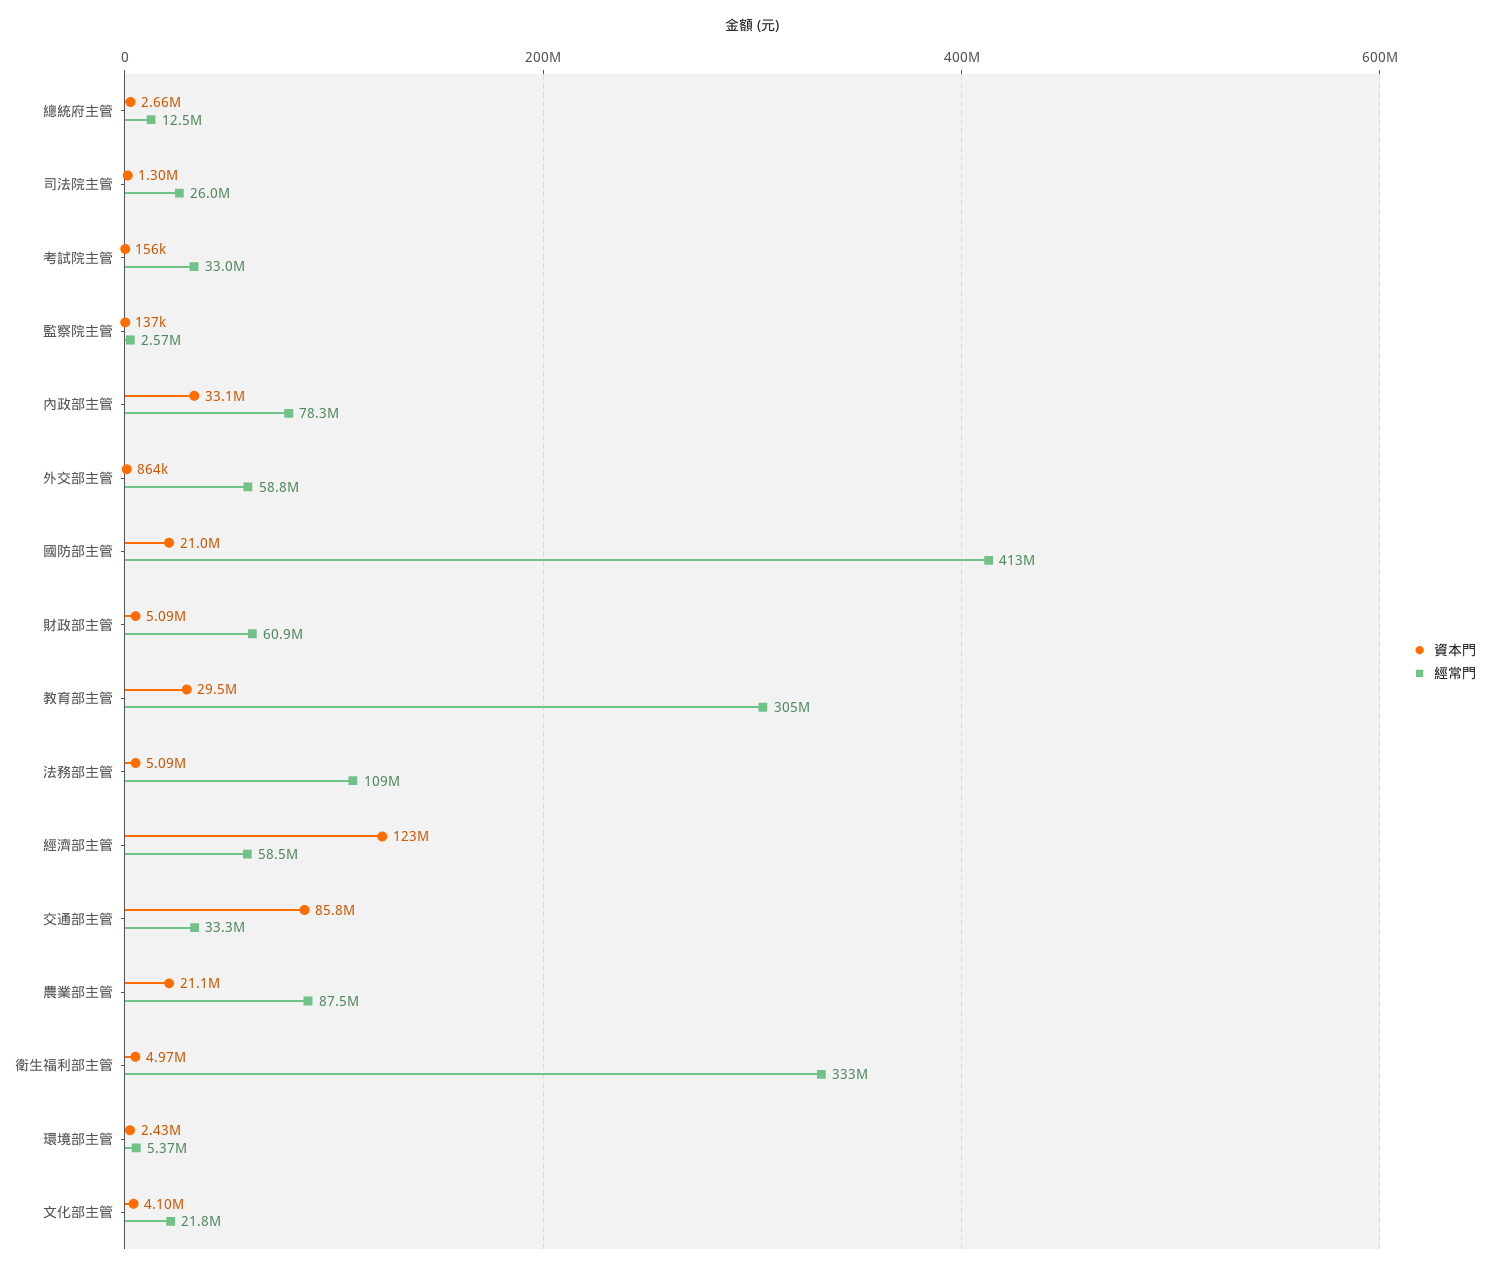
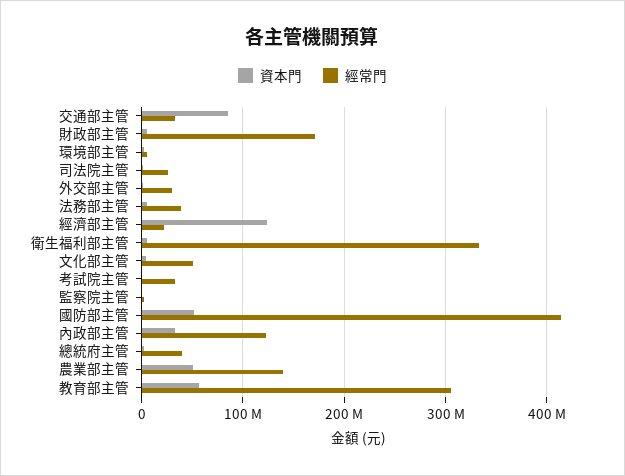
經常門, 總統府主管: 12500000 -> 40000000
經常門, 內政部主管: 78300000 -> 120000000
經常門, 外交部主管: 58800000 -> 30000000
資本門, 國防部主管: 21000000 -> 50000000
經常門, 財政部主管: 60900000 -> 170000000
資本門, 教育部主管: 29500000 -> 60000000
經常門, 法務部主管: 109000000 -> 40000000
經常門, 經濟部主管: 58500000 -> 20000000
資本門, 農業部主管: 21100000 -> 50000000
經常門, 農業部主管: 87500000 -> 140000000
經常門, 文化部主管: 21800000 -> 50000000

